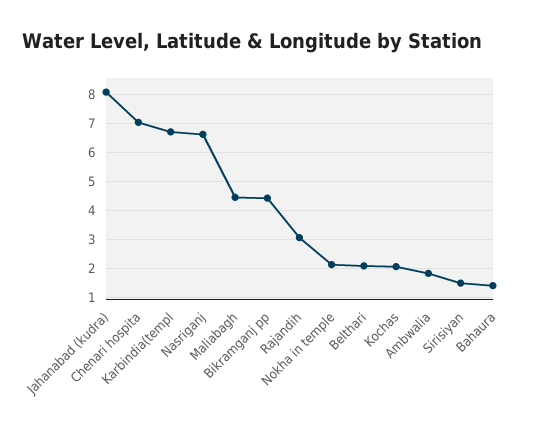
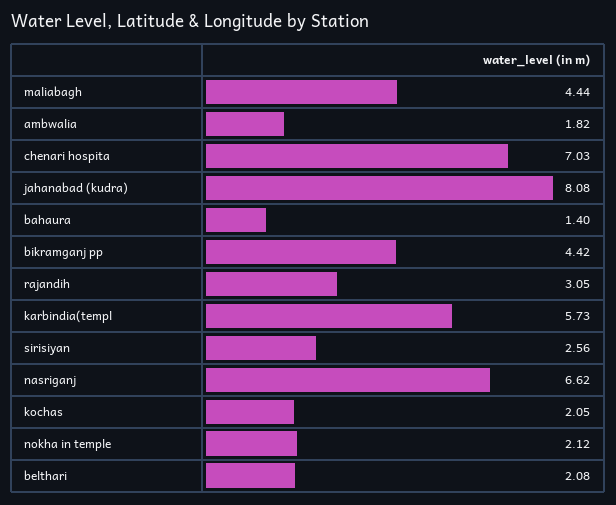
Karbindia(templ: 6.75 -> 5.73
Sirisiyan: 1.5 -> 2.56

